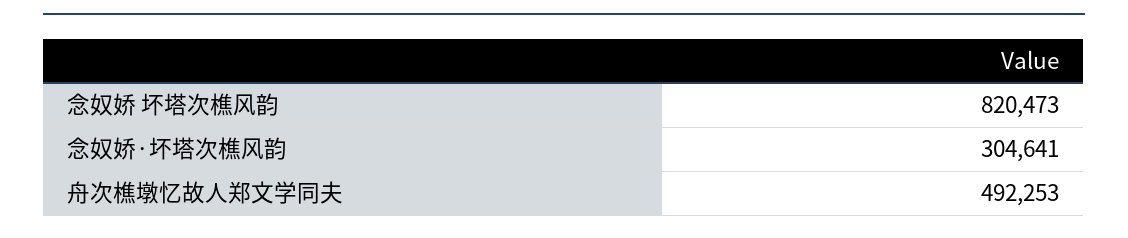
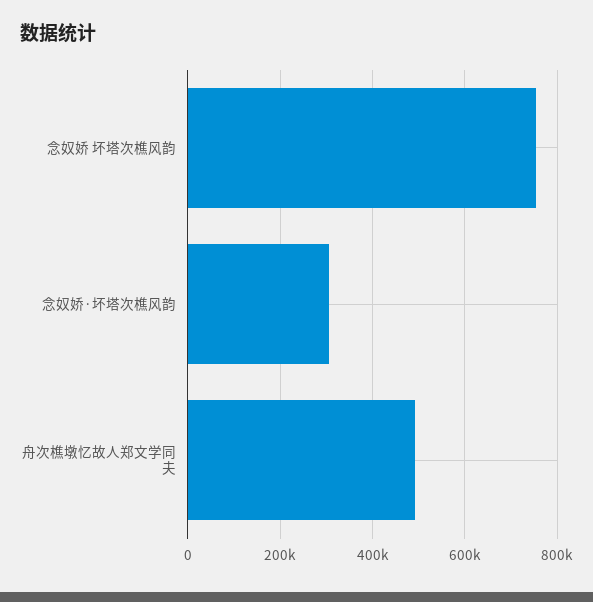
念奴娇 坏塔次樵风韵: 820473 -> 760000

